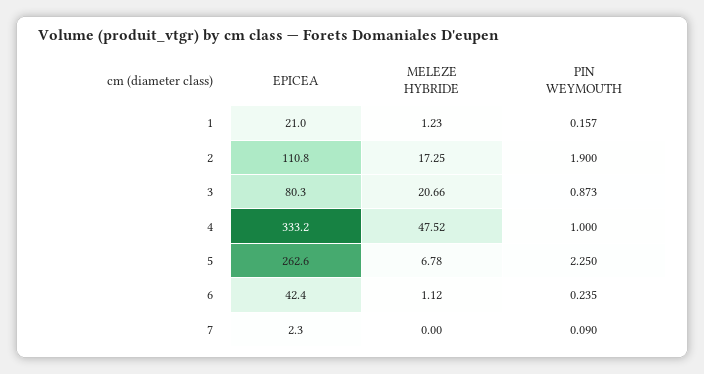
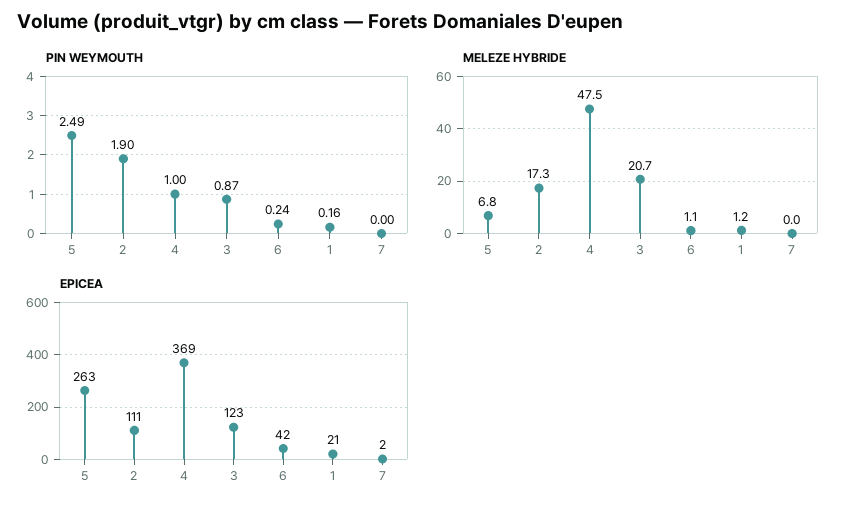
EPICEA, 3: 80.3 -> 123
EPICEA, 4: 333.2 -> 369
PIN WEYMOUTH, 5: 2.25 -> 2.49
PIN WEYMOUTH, 7: 0.09 -> 0

